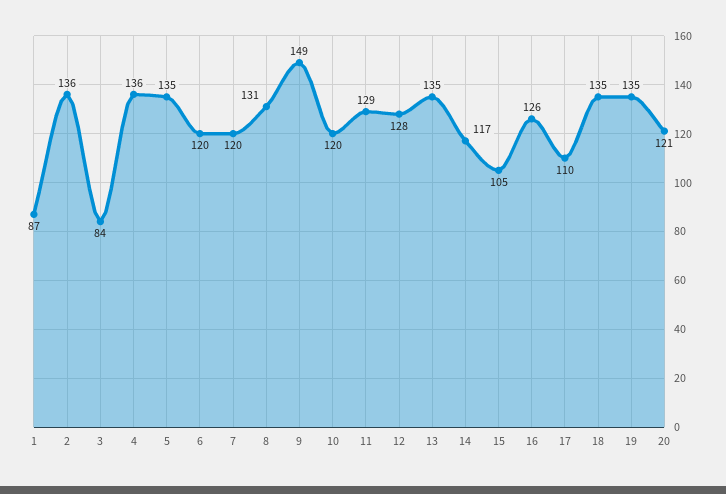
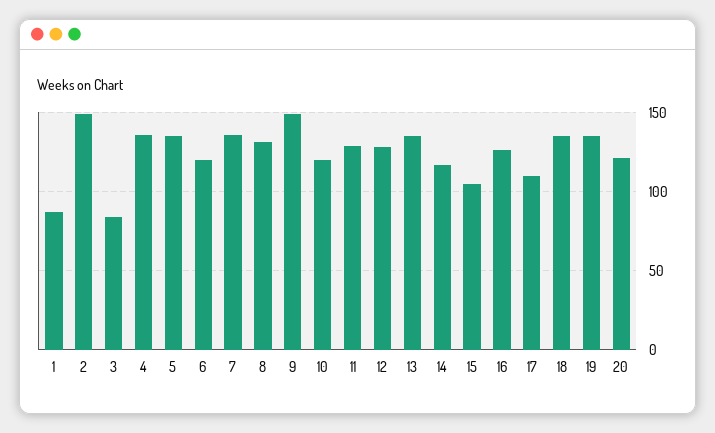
2: 136 -> 150
7: 120 -> 135

